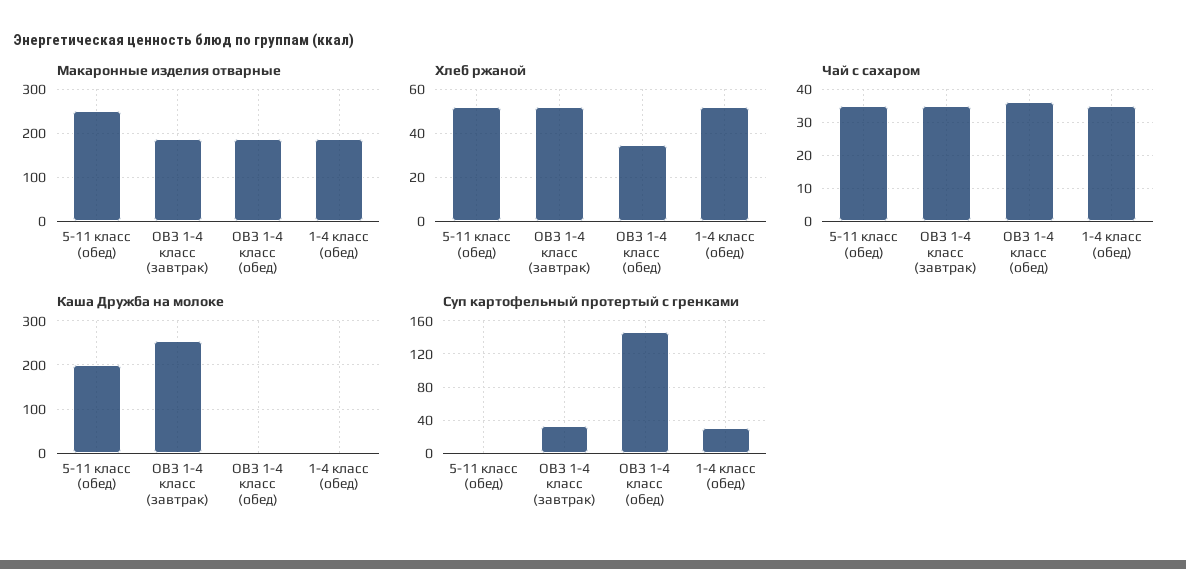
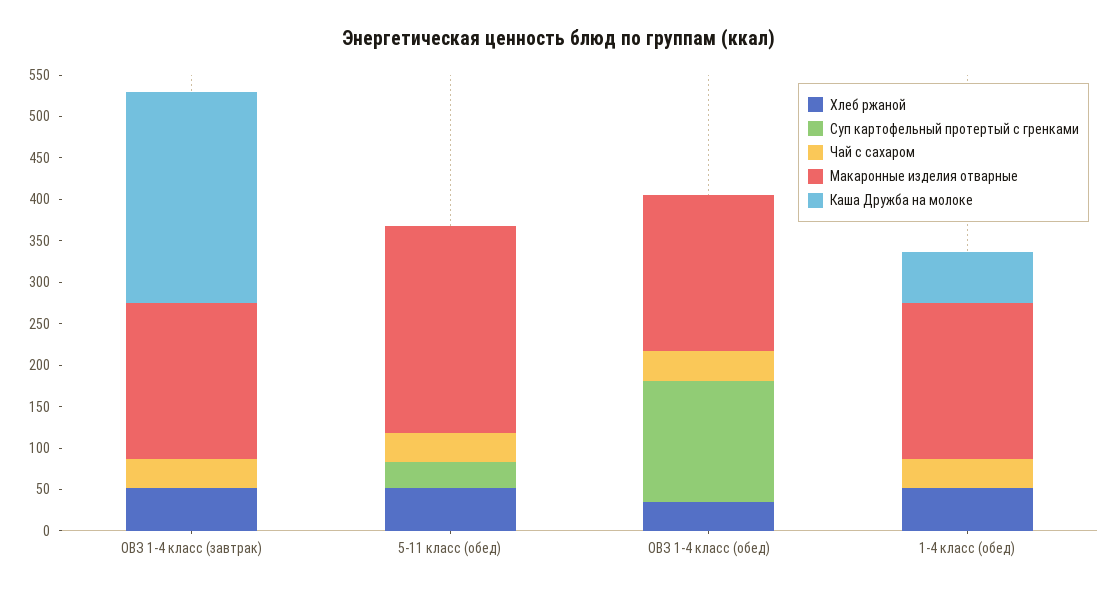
Каша Дружба на молоке, 5-11 класс (обед): 200 -> 0
Каша Дружба на молоке, 1-4 класс (обед): 0 -> 60
Суп картофельный протертый с гренками, 5-11 класс (обед): 0 -> 30
Суп картофельный протертый с гренками, ОВЗ 1-4 класс (завтрак): 30 -> 0
Суп картофельный протертый с гренками, 1-4 класс (обед): 30 -> 0

